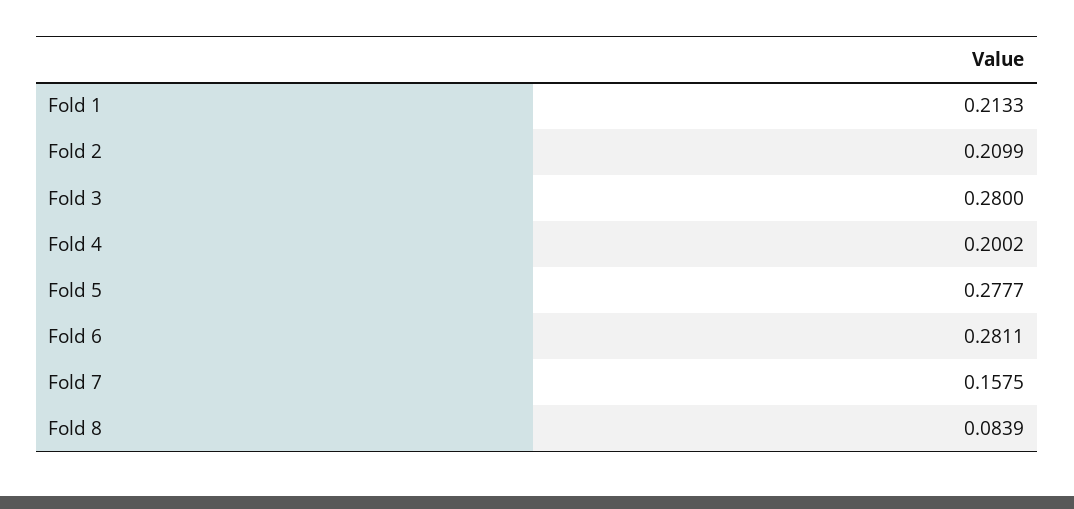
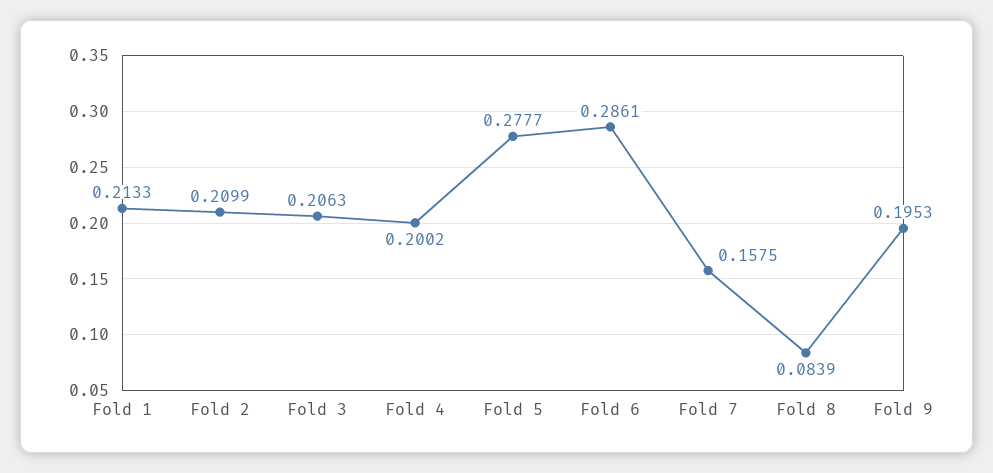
Fold 3: 0.28 -> 0.2063
Fold 6: 0.2811 -> 0.2861
Fold 9: none -> 0.1953

